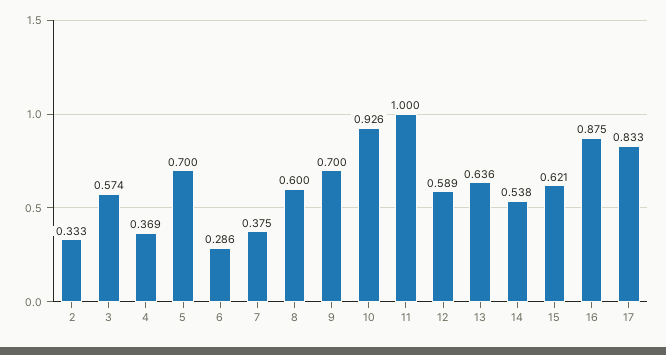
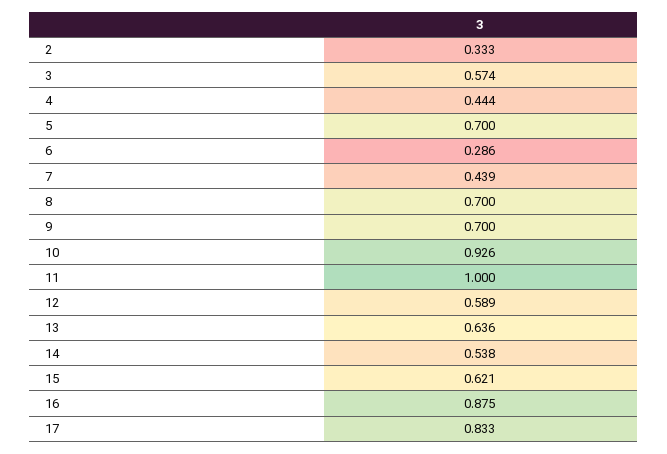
4: 0.369 -> 0.444
7: 0.375 -> 0.439
8: 0.6 -> 0.7

